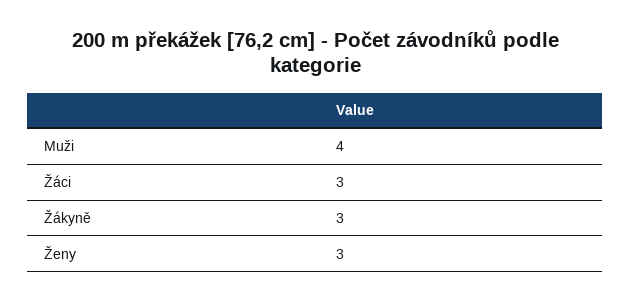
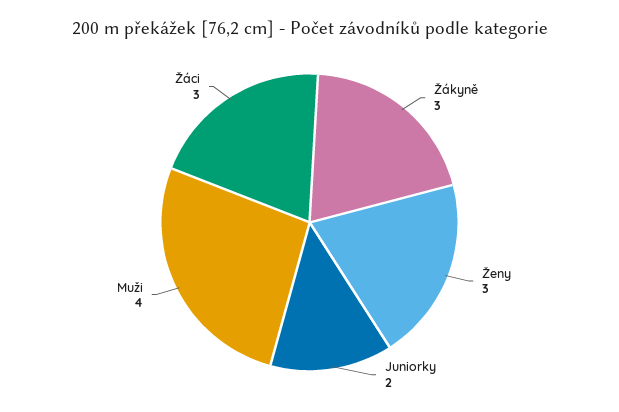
Juniorky: none -> 2

